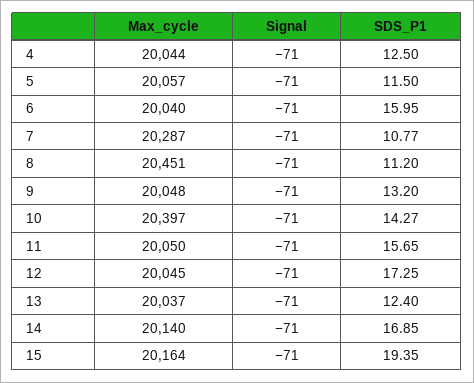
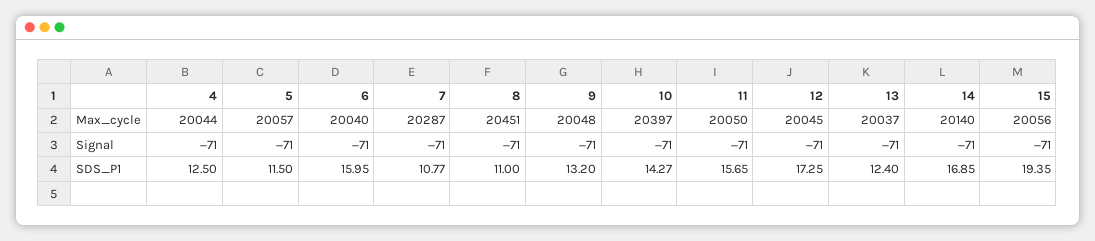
SDS_P1, 8: 11.2 -> 11
Max_cycle, 15: 20164 -> 20056

